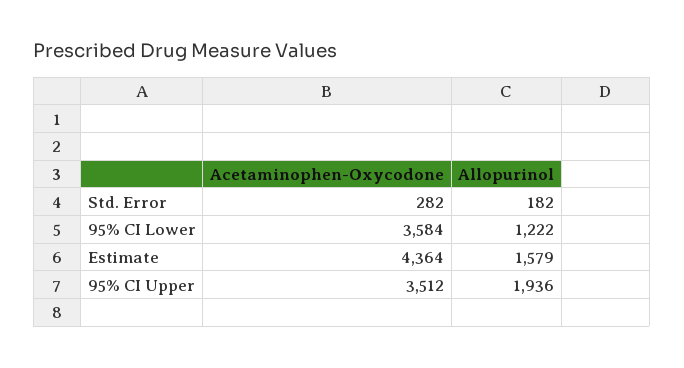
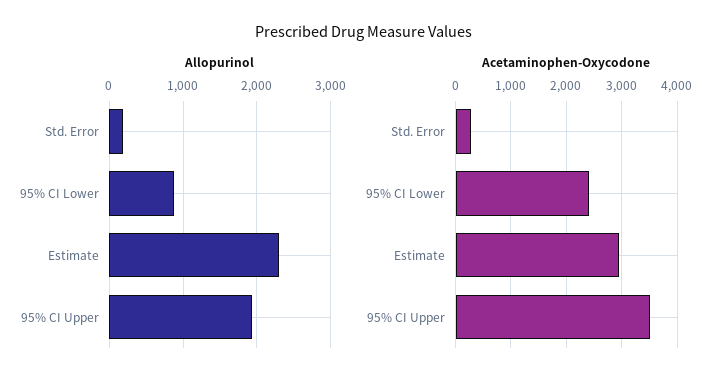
Acetaminophen-Oxycodone, 95% CI Lower: 3584 -> 2400
Allopurinol, 95% CI Lower: 1222 -> 900
Acetaminophen-Oxycodone, Estimate: 4364 -> 3000
Allopurinol, Estimate: 1579 -> 2300

